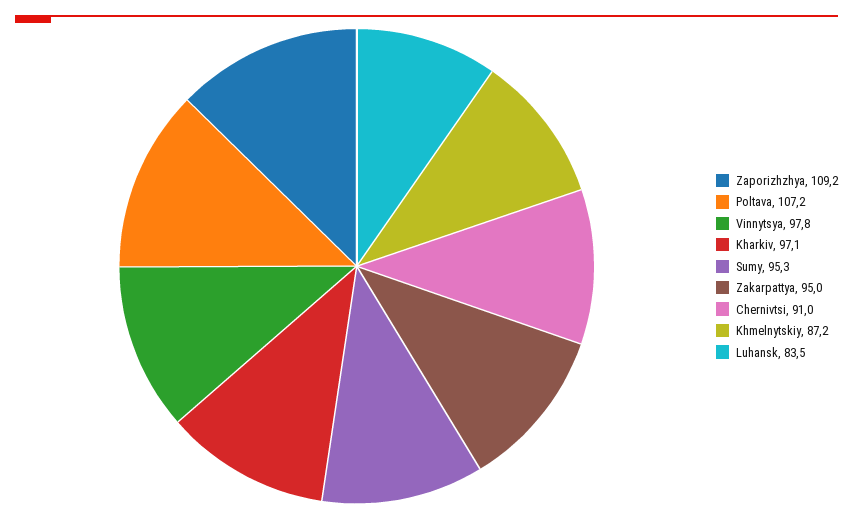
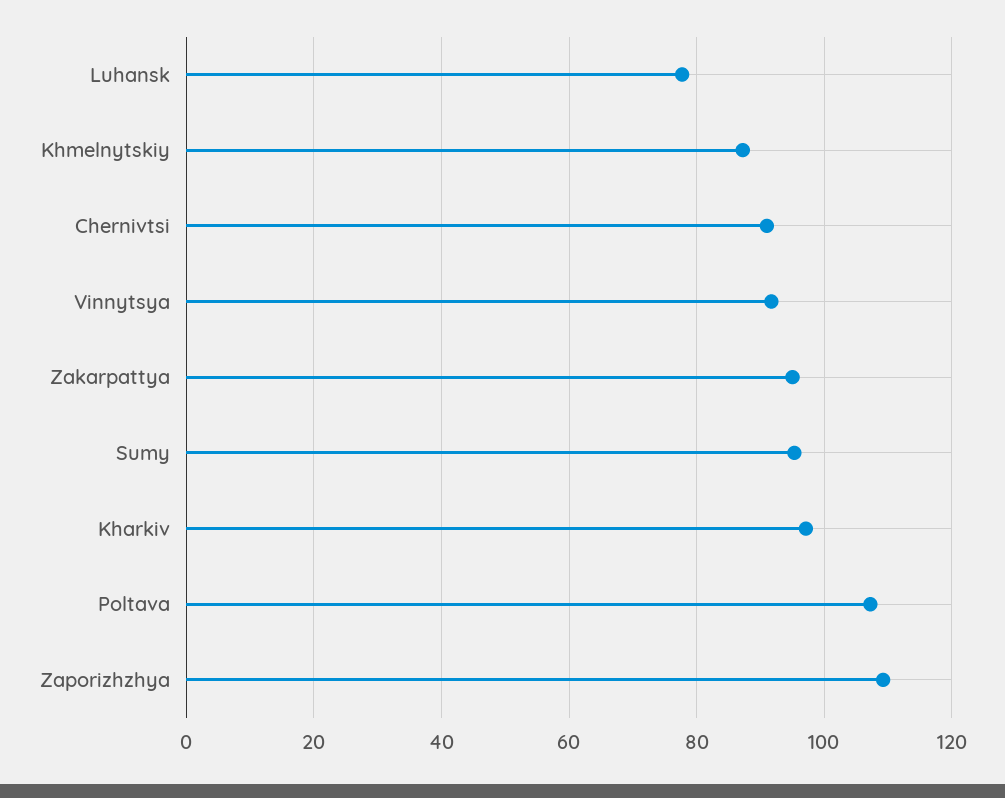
Vinnytsya: 97.8 -> 92
Luhansk: 83.5 -> 78

